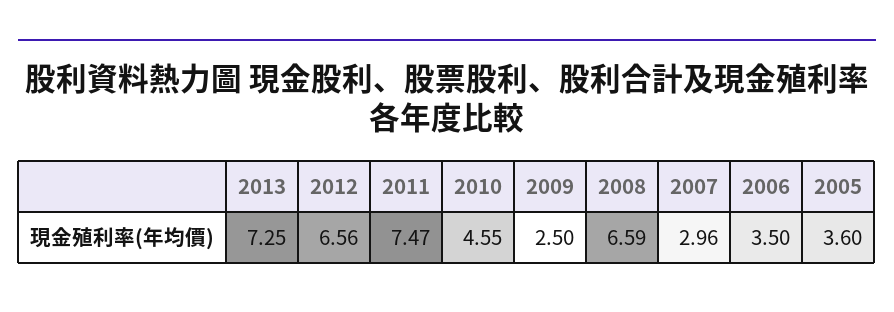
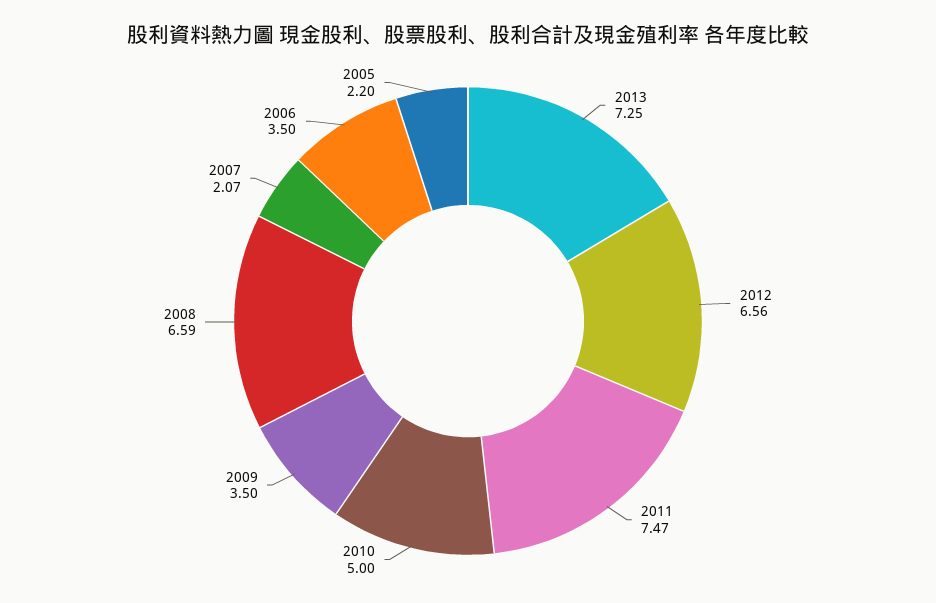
2010: 4.55 -> 5
2009: 2.5 -> 3.5
2007: 2.96 -> 2.07
2005: 3.6 -> 2.2

